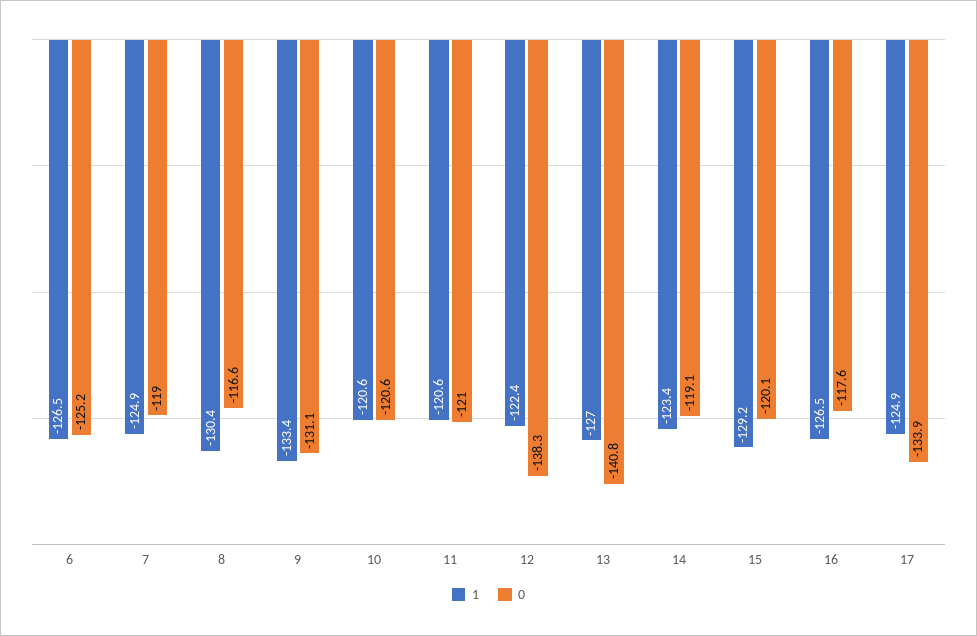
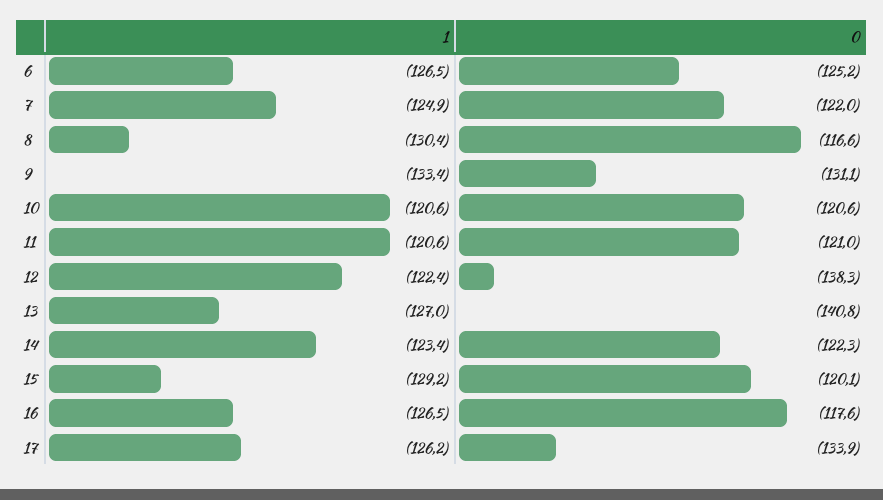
0, 7: -119 -> -122
0, 14: -119.1 -> -122.3
1, 17: -124.9 -> -126.2

